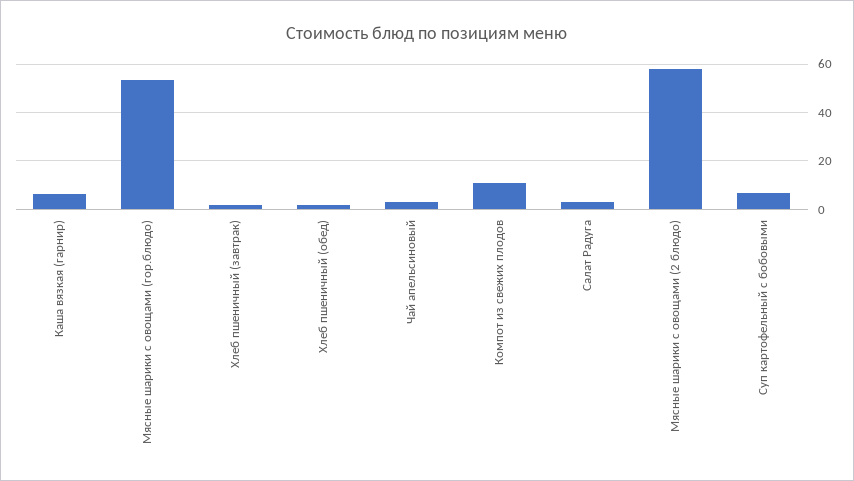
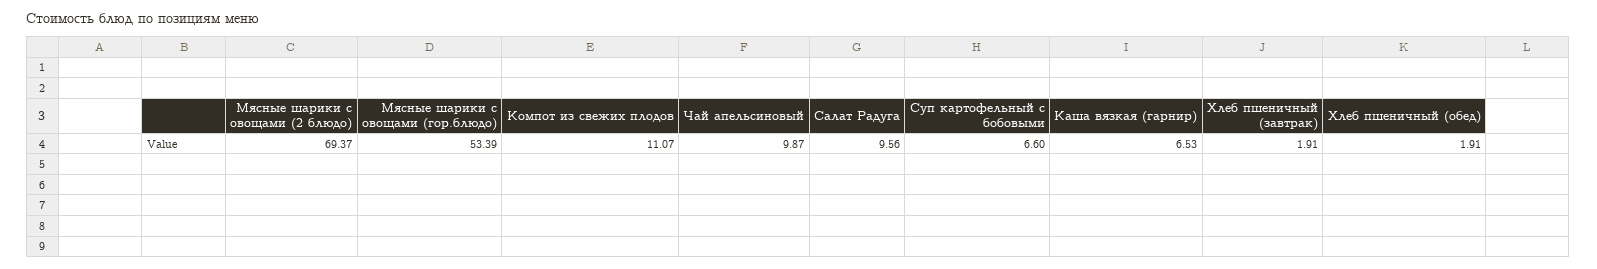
Чай апельсиновый: 2.5 -> 9.87
Салат Радуга: 2.5 -> 9.56
Мясные шарики с овощами (2 блюдо): 57.5 -> 69.37

